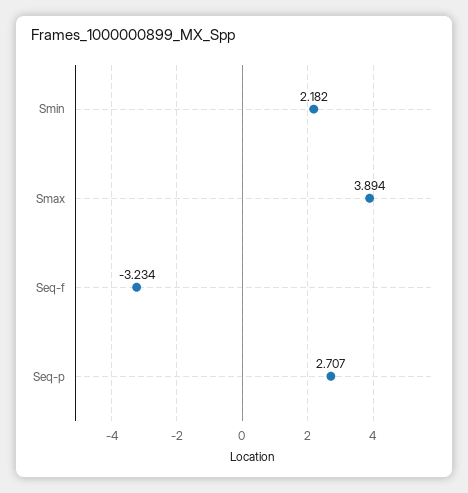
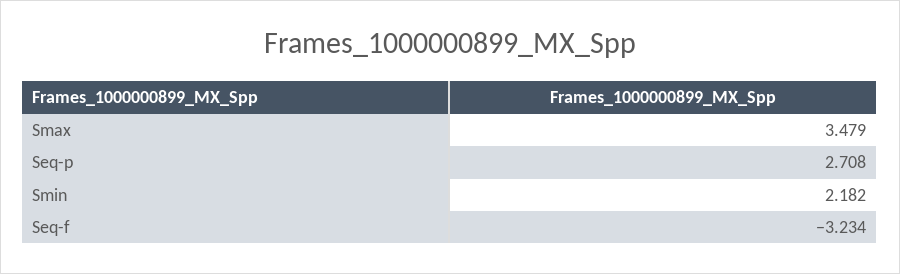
Smax: 3.894 -> 3.479
Seq-p: 2.707 -> 2.708

